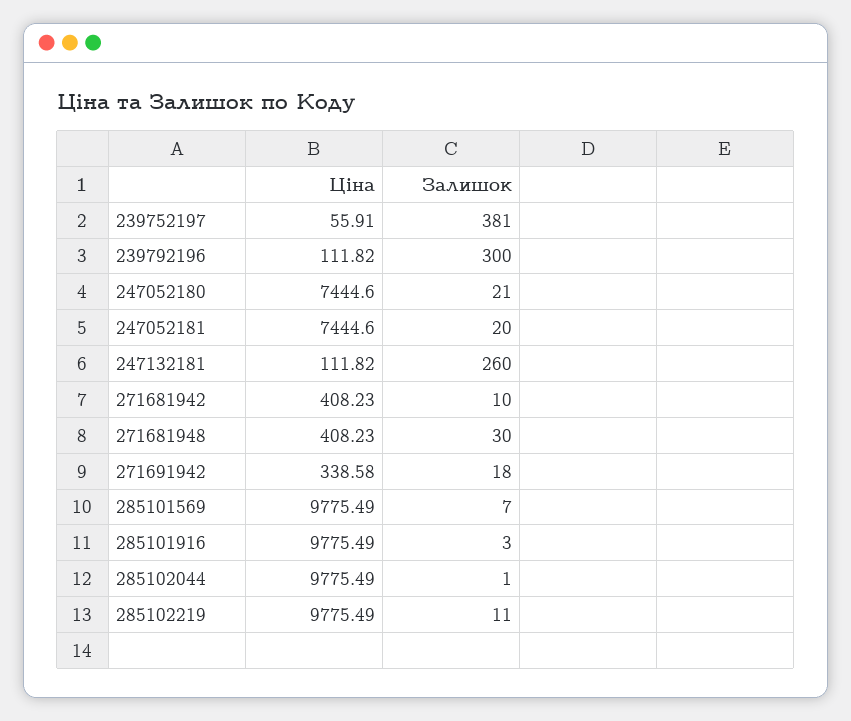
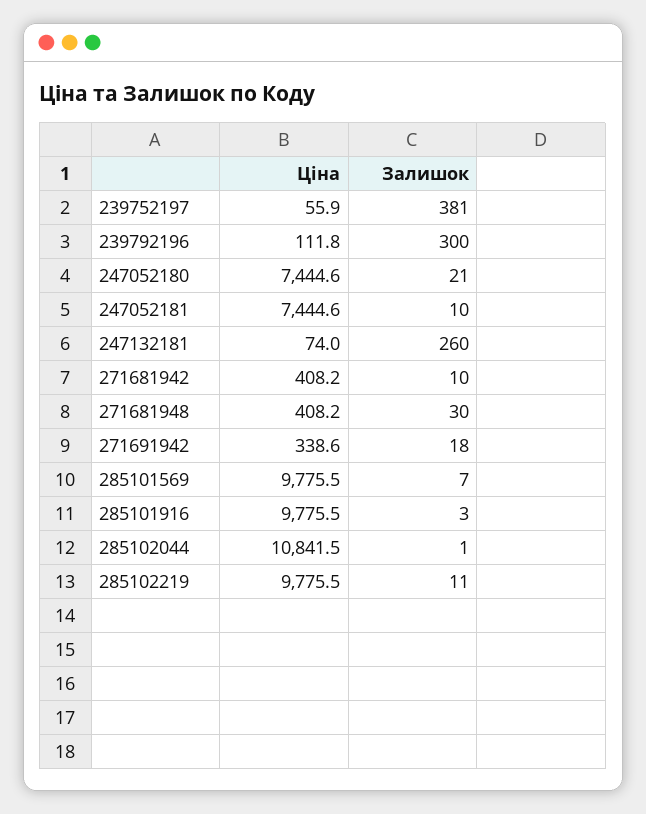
Залишок, 247052181: 20 -> 10
Ціна, 247132181: 111.82 -> 74
Ціна, 285102044: 9775.49 -> 10841.5

